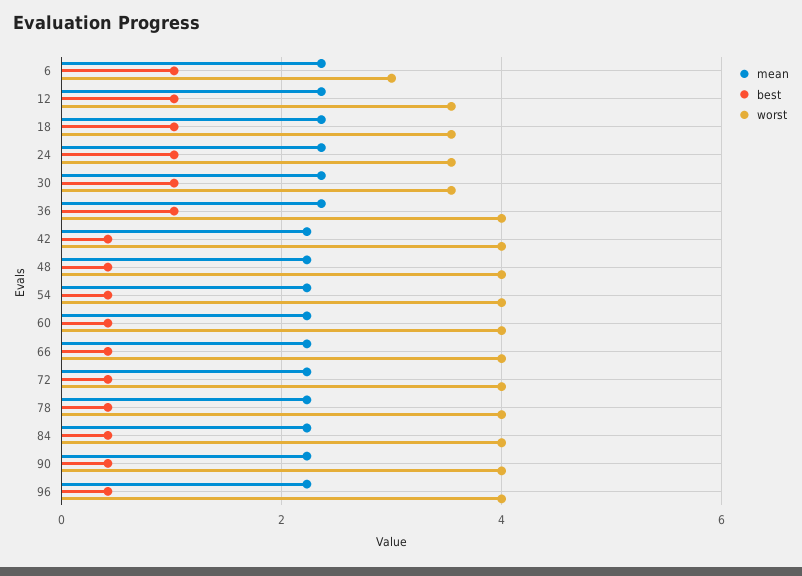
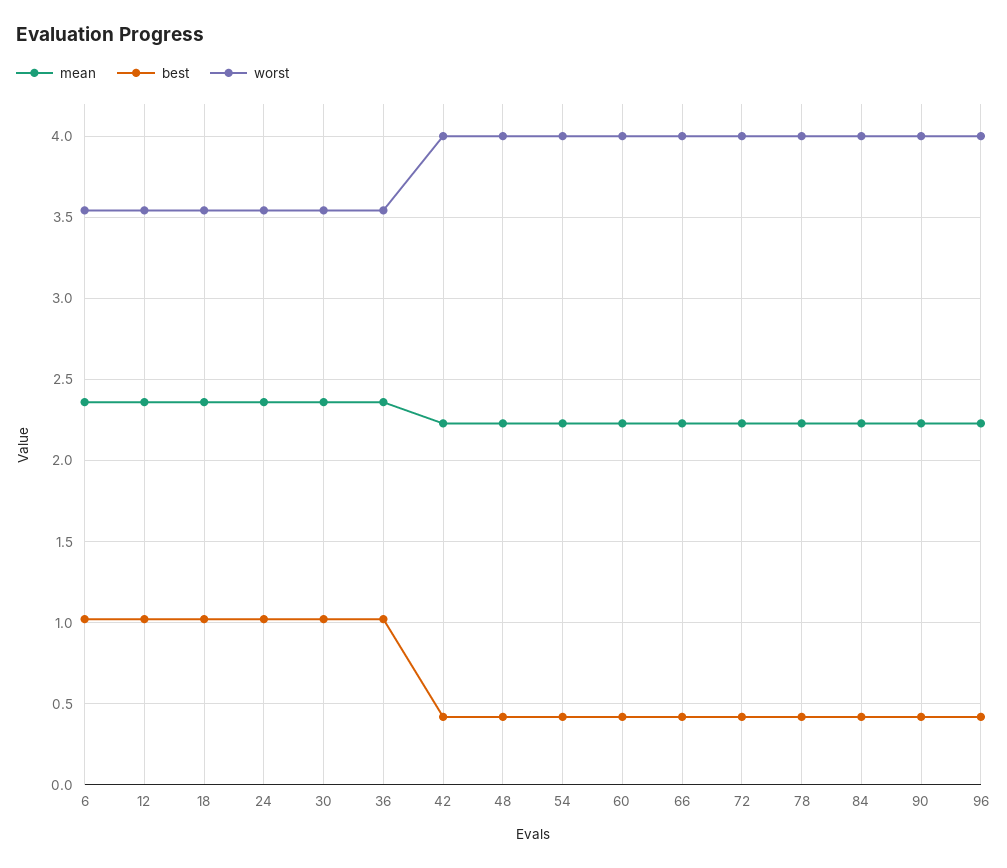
worst, 6: 3 -> 3.55
worst, 36: 4 -> 3.55

